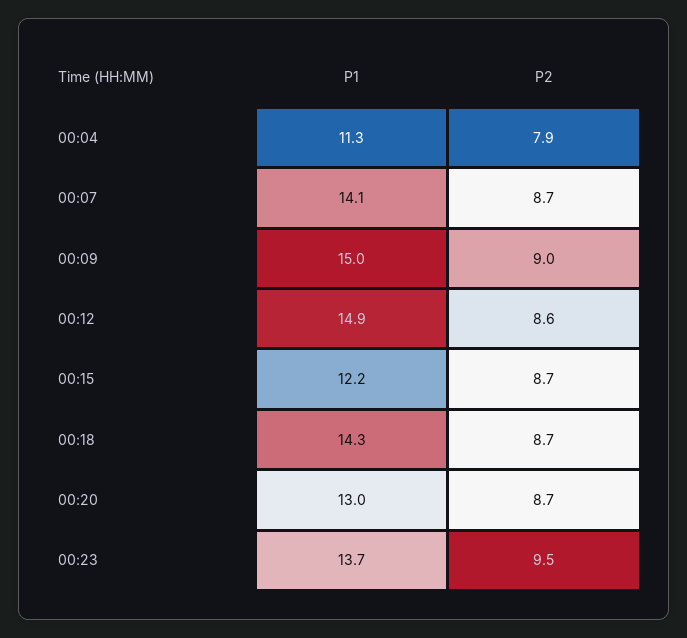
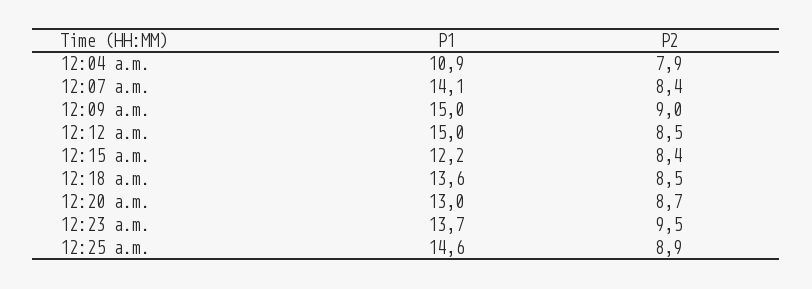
P1, 00:04: 11.3 -> 10.9
P2, 00:07: 8.7 -> 8.4
P1, 00:12: 14.9 -> 15
P2, 00:12: 8.6 -> 8.5
P2, 00:15: 8.7 -> 8.4
P1, 00:18: 14.3 -> 13.6
P2, 00:18: 8.7 -> 8.5
P1, 12:25 a.m.: none -> 14.6
P2, 12:25 a.m.: none -> 8.9

